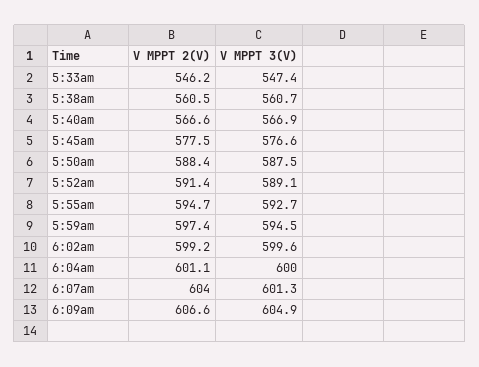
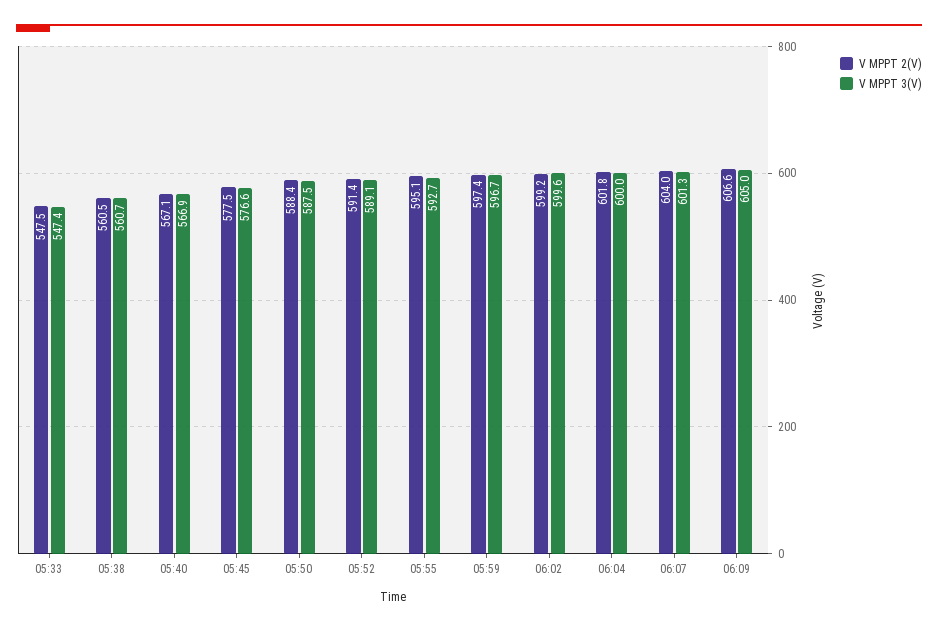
V MPPT 2(V), 5:33am: 546.2 -> 547.5
V MPPT 2(V), 5:40am: 566.6 -> 567.1
V MPPT 2(V), 5:55am: 594.7 -> 595.1
V MPPT 3(V), 5:59am: 594.5 -> 596.7
V MPPT 2(V), 6:04am: 601.1 -> 601.8
V MPPT 3(V), 6:09am: 604.9 -> 605

